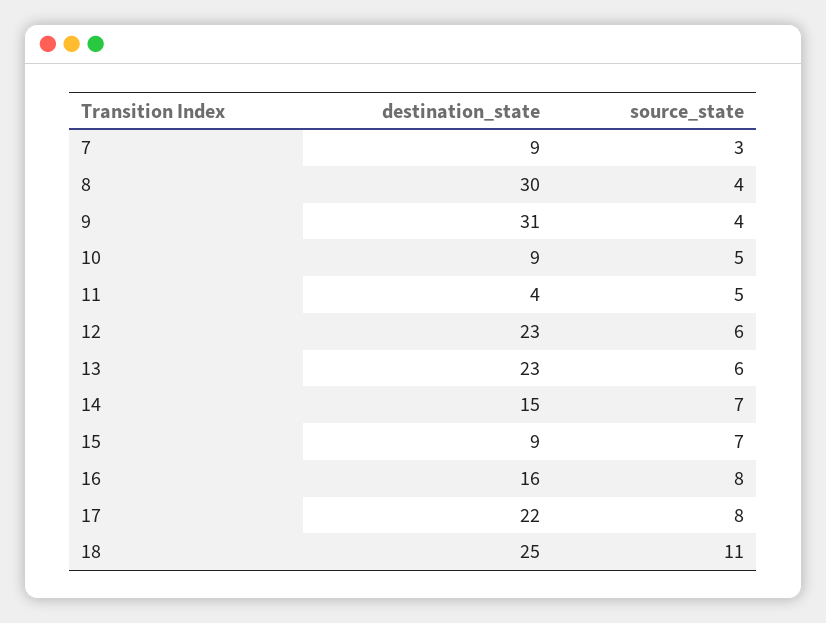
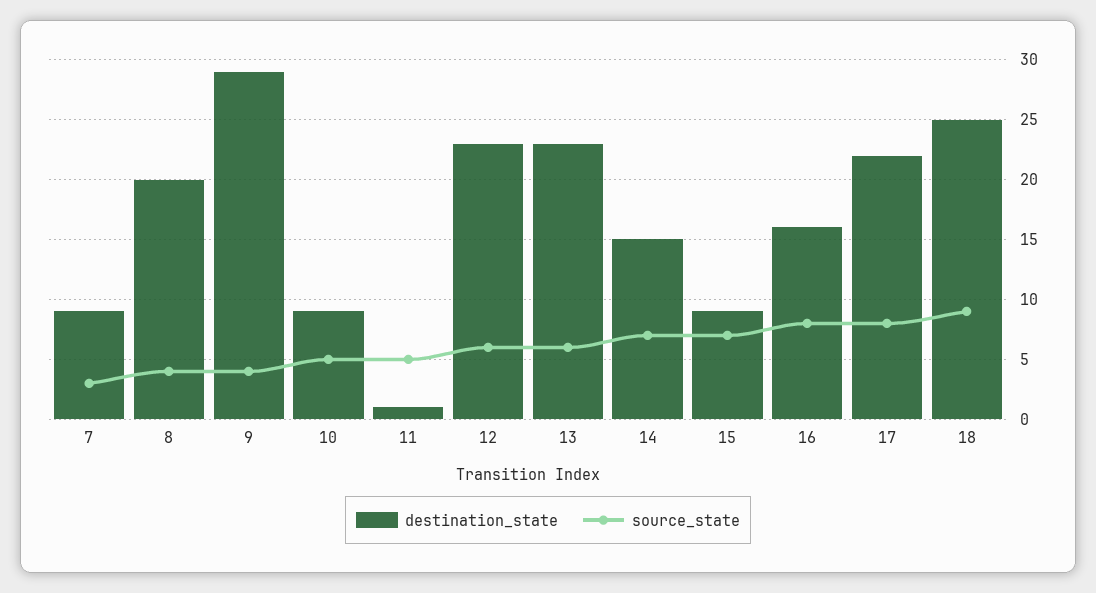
destination_state, 8: 30 -> 20
destination_state, 9: 31 -> 29
destination_state, 11: 4 -> 1
source_state, 18: 11 -> 9

